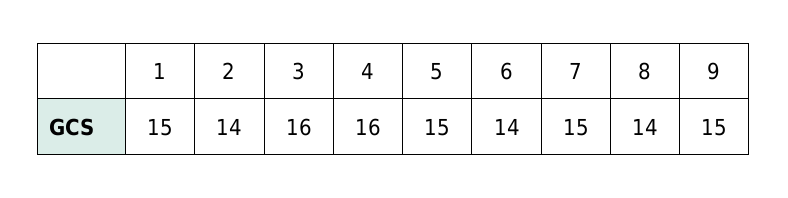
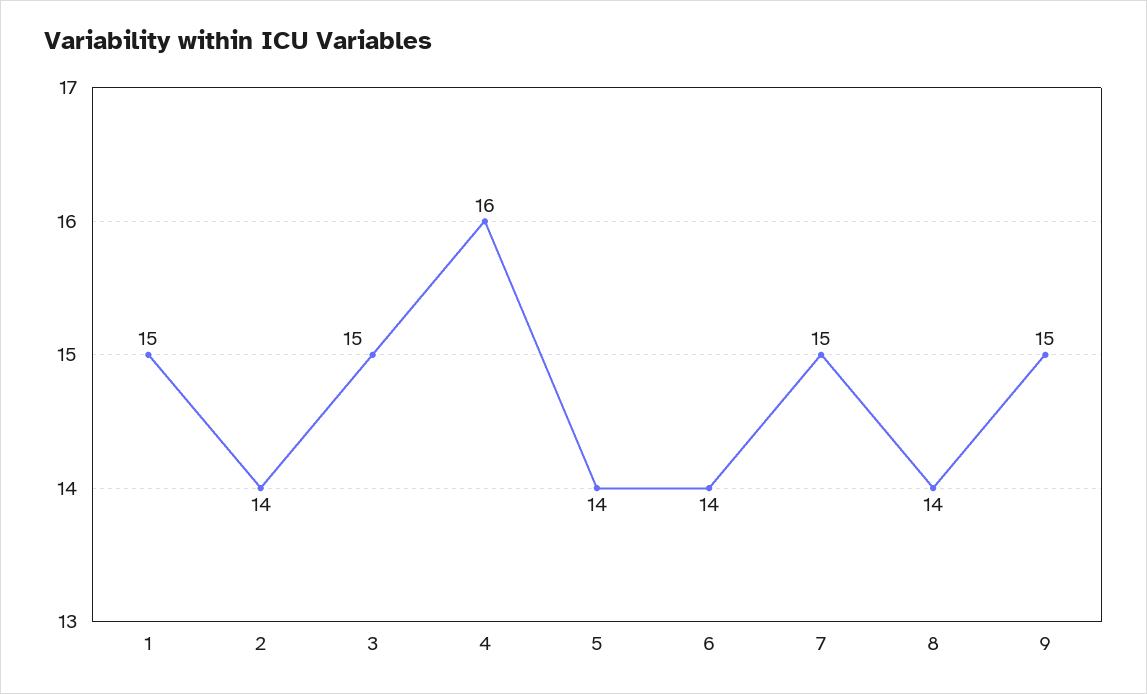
3: 16 -> 15
5: 15 -> 14

